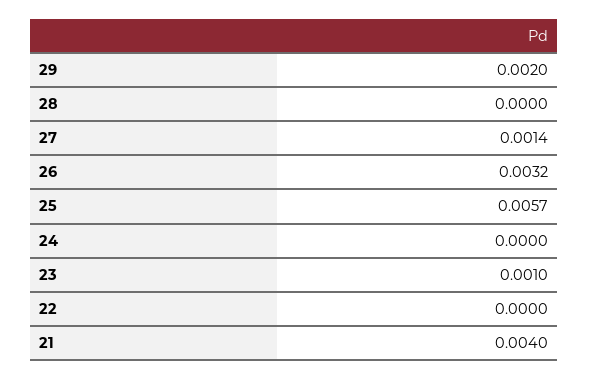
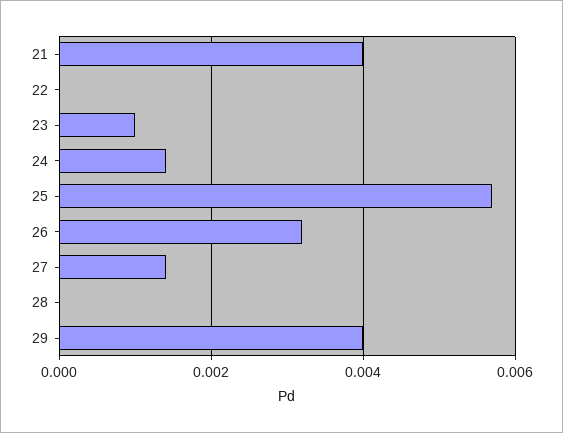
29: 0.002 -> 0.004
24: 0 -> 0.0015

